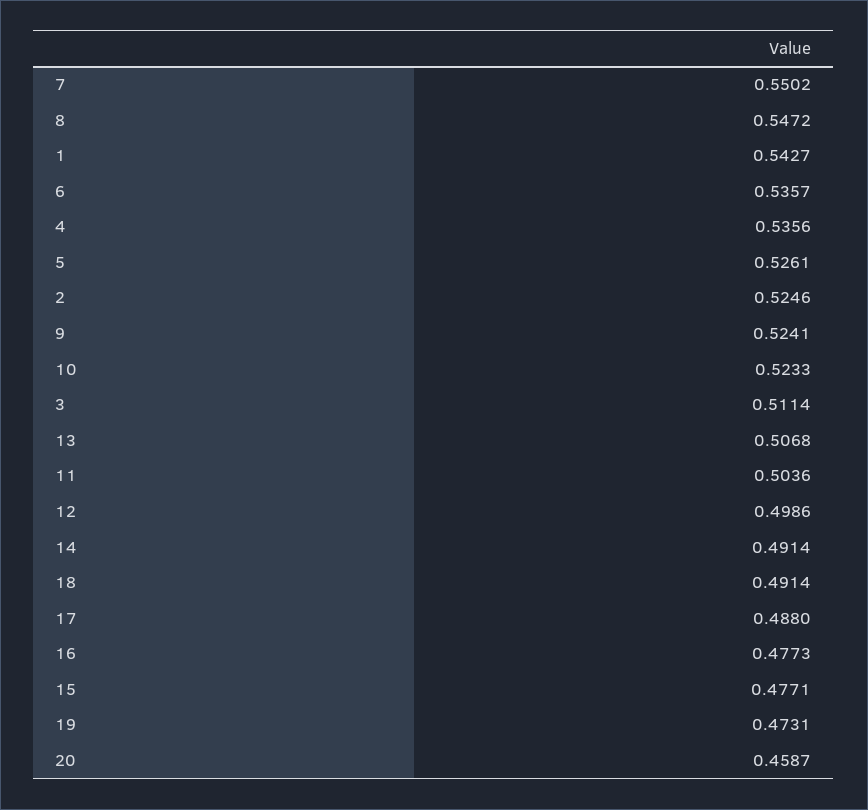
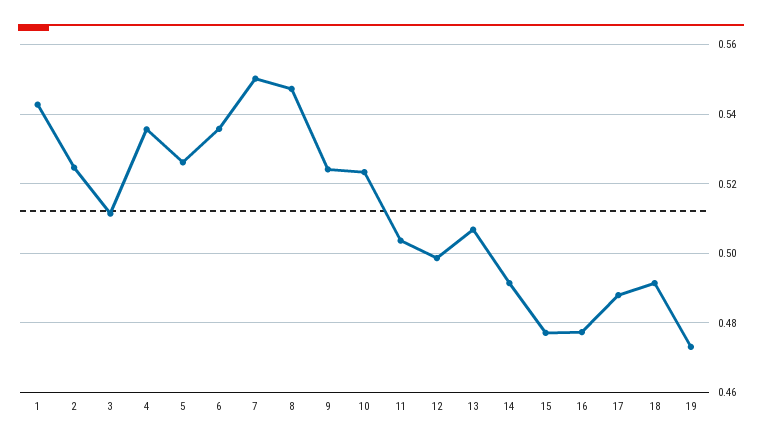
20: 0.4587 -> none

